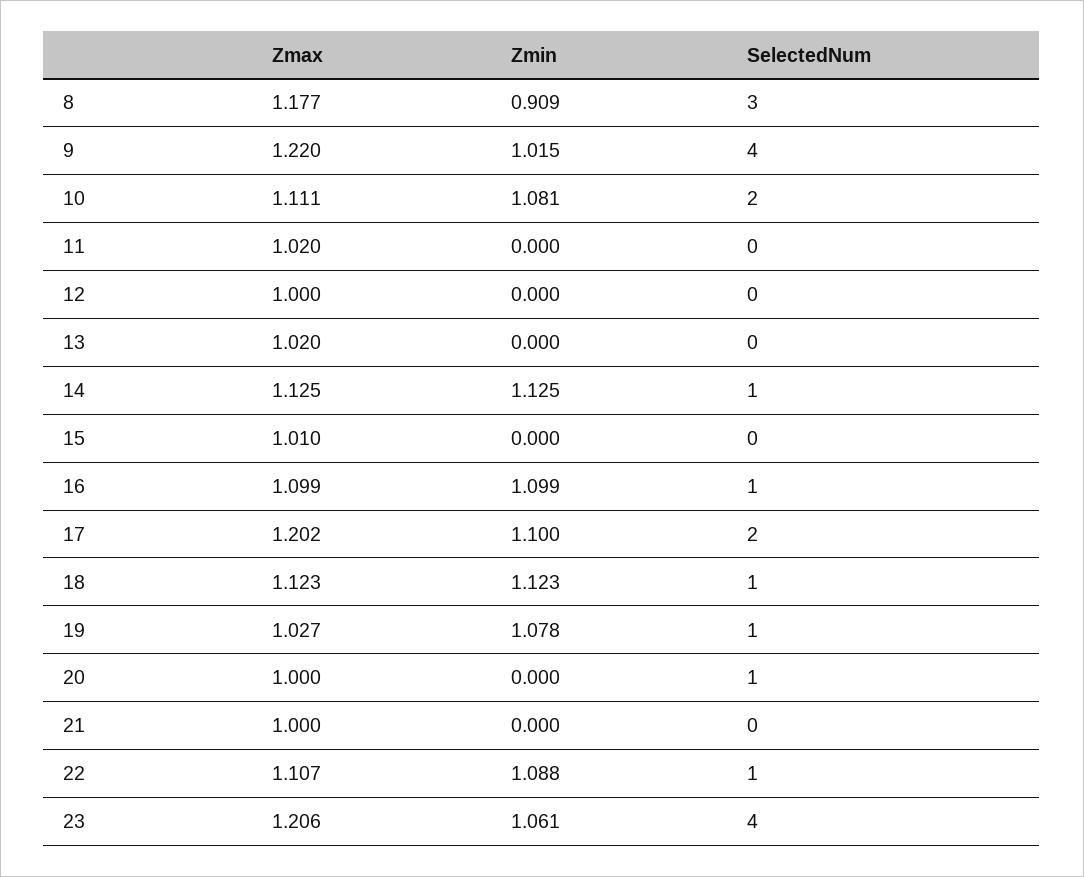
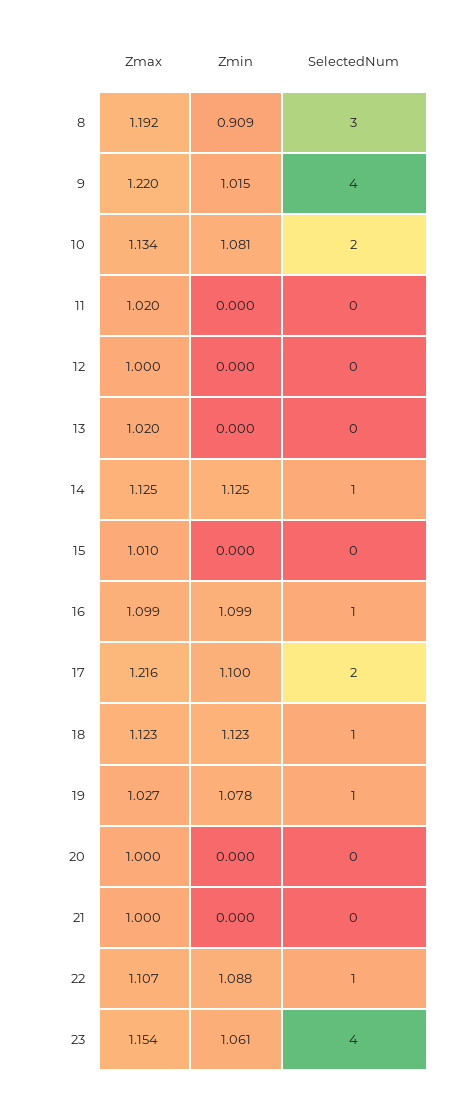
Zmax, 8: 1.177 -> 1.192
Zmax, 10: 1.111 -> 1.134
Zmax, 17: 1.202 -> 1.216
SelectedNum, 20: 1 -> 0
Zmax, 23: 1.206 -> 1.154

